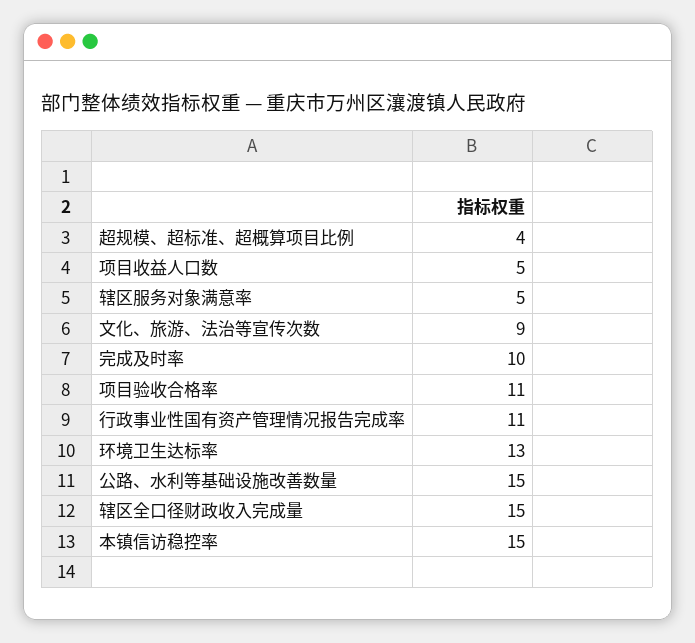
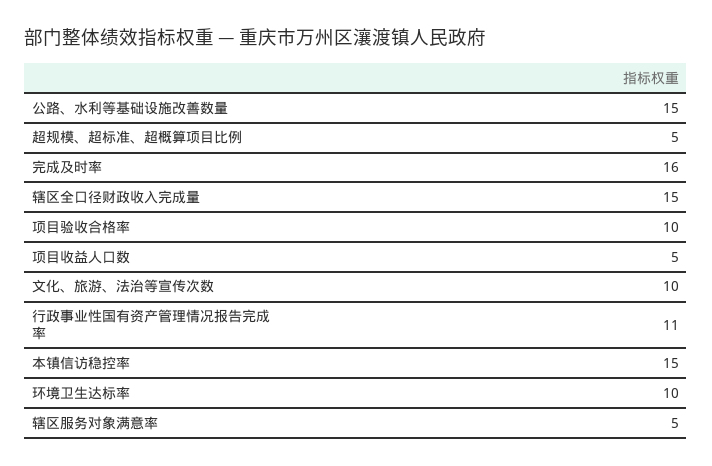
超规模、超标准、超概算项目比例: 4 -> 5
文化、旅游、法治等宣传次数: 9 -> 10
完成及时率: 10 -> 16
项目验收合格率: 11 -> 10
环境卫生达标率: 13 -> 10

